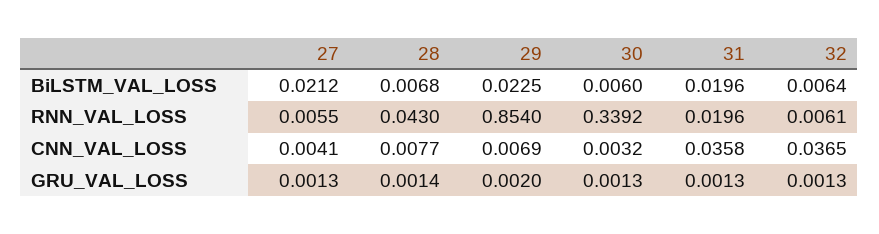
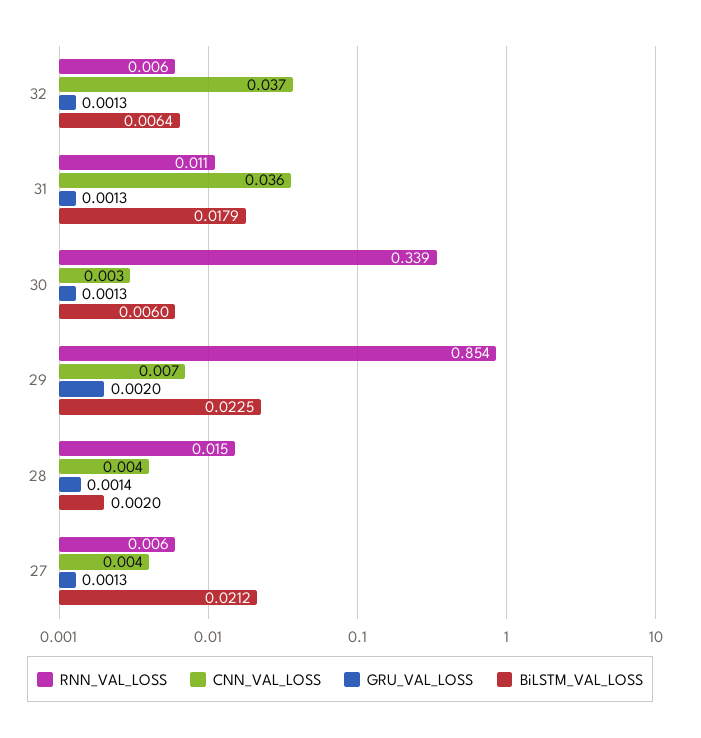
BiLSTM_VAL_LOSS, 28: 0.0068 -> 0.002
BiLSTM_VAL_LOSS, 31: 0.0196 -> 0.0179
RNN_VAL_LOSS, 28: 0.043 -> 0.015
RNN_VAL_LOSS, 31: 0.0196 -> 0.011
CNN_VAL_LOSS, 28: 0.0077 -> 0.004

